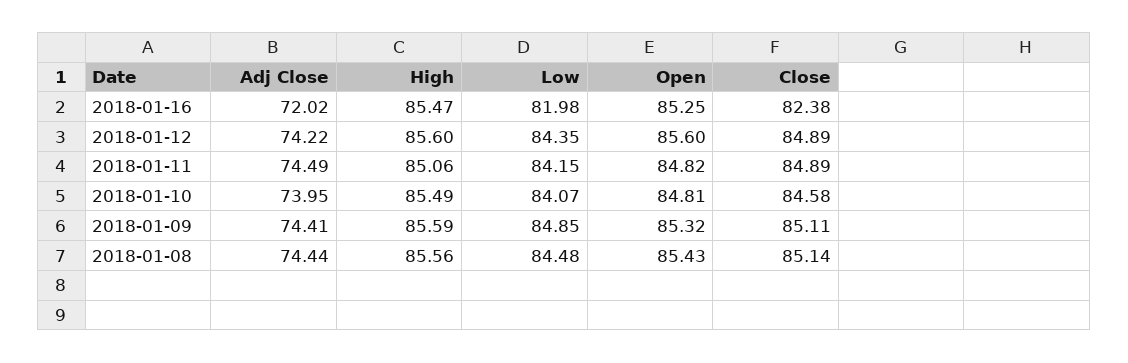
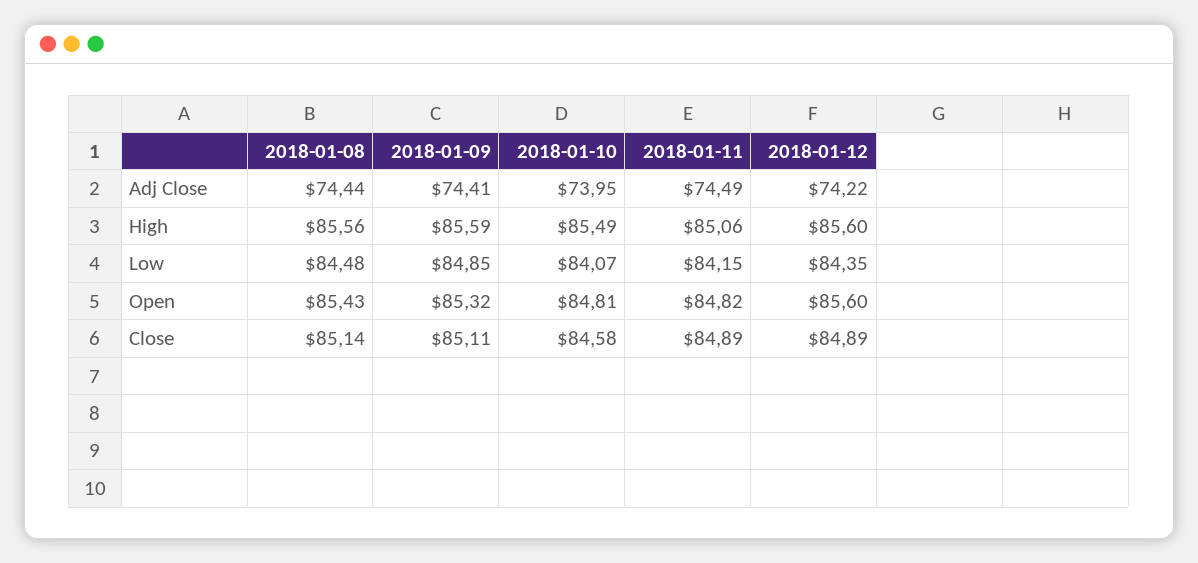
Adj Close, 2018-01-16: 72.02 -> none
High, 2018-01-16: 85.47 -> none
Low, 2018-01-16: 81.98 -> none
Open, 2018-01-16: 85.25 -> none
Close, 2018-01-16: 82.38 -> none

